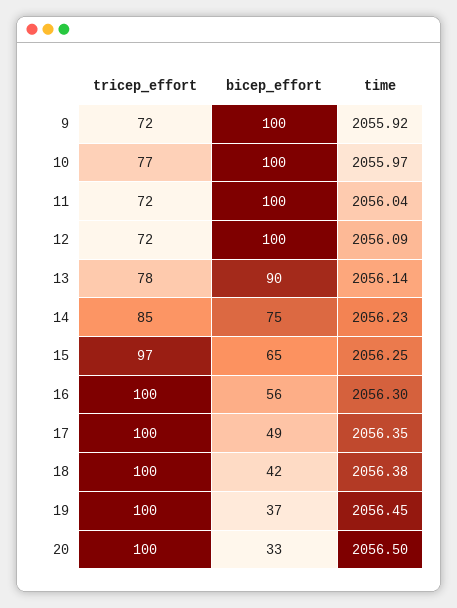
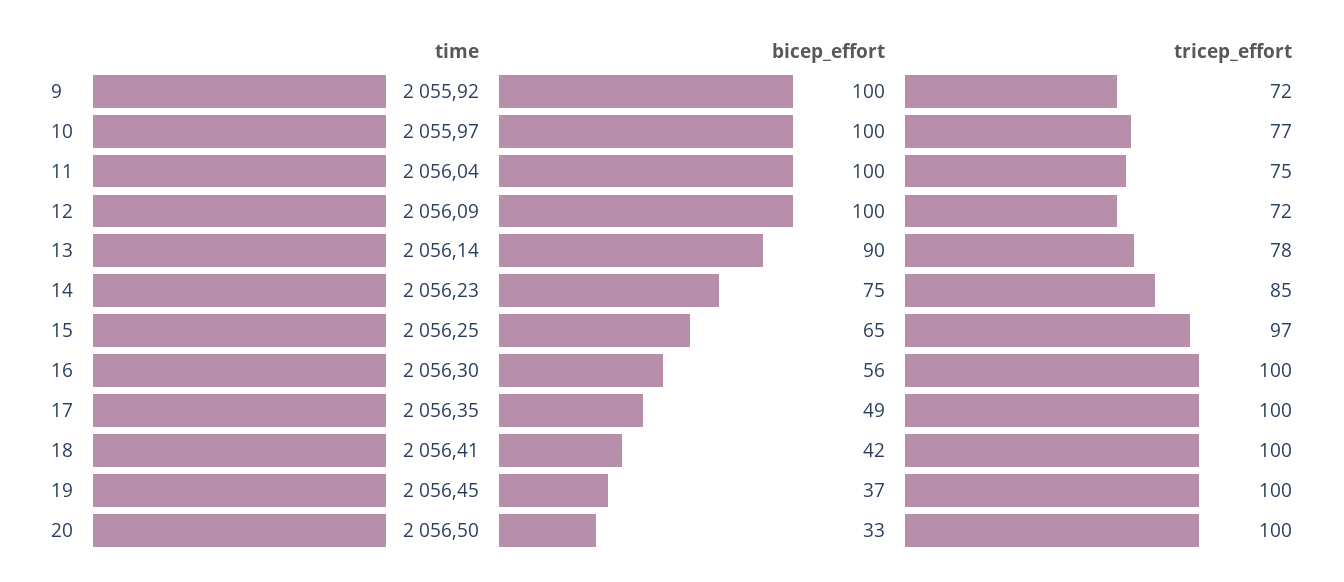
tricep_effort, 11: 72 -> 75
time, 18: 2056.38 -> 2056.41

